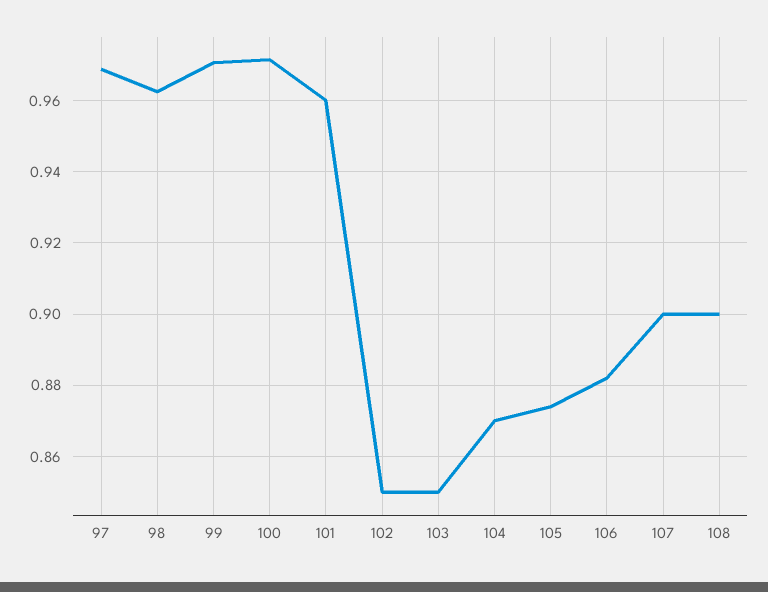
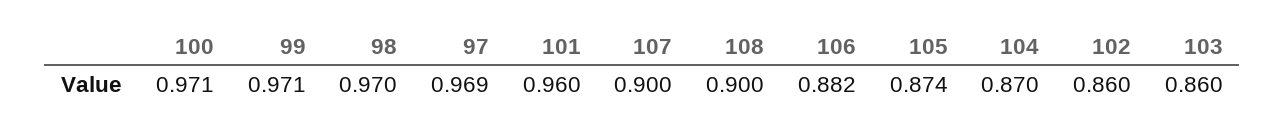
98: 0.962 -> 0.97
102: 0.85 -> 0.86
103: 0.85 -> 0.86

